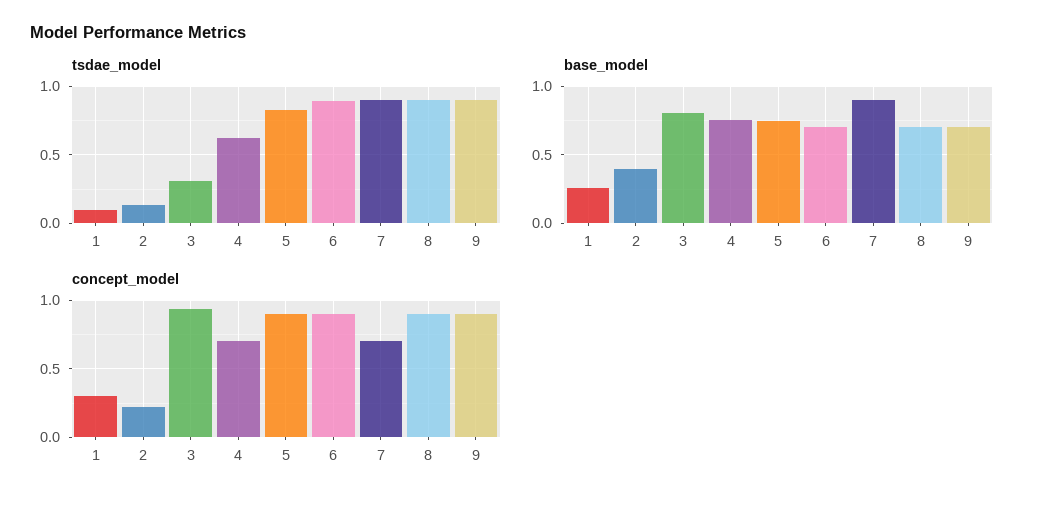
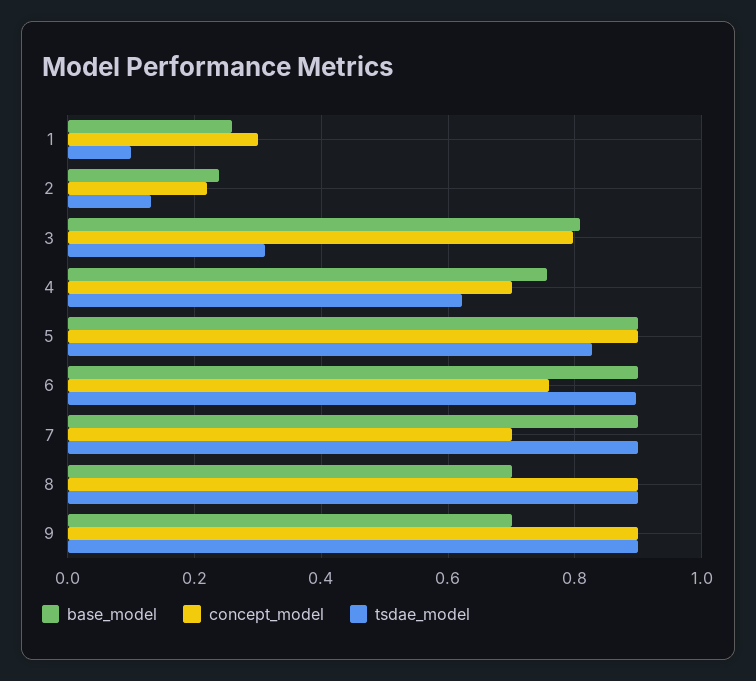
base_model, 2: 0.4 -> 0.24
base_model, 5: 0.75 -> 0.9
base_model, 6: 0.7 -> 0.9
concept_model, 3: 0.95 -> 0.8
concept_model, 6: 0.9 -> 0.76

